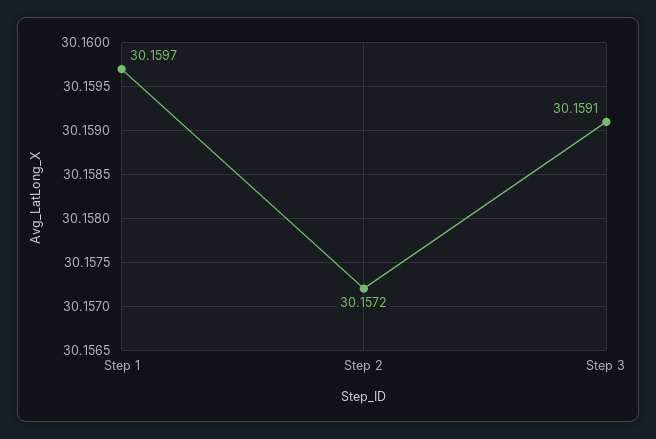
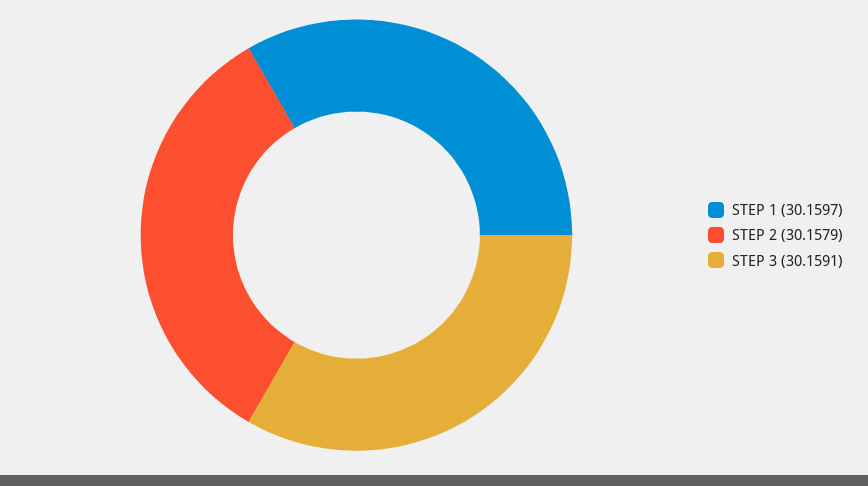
Step 2: 30.1572 -> 30.1579

